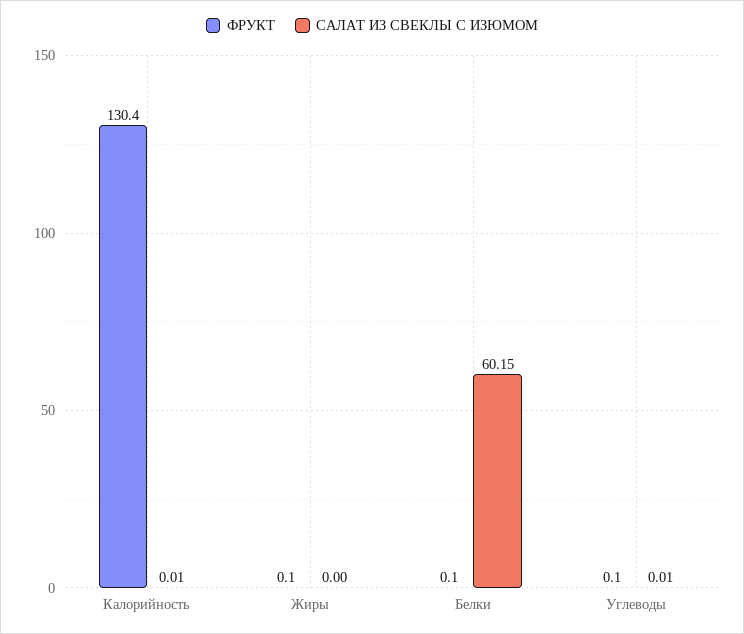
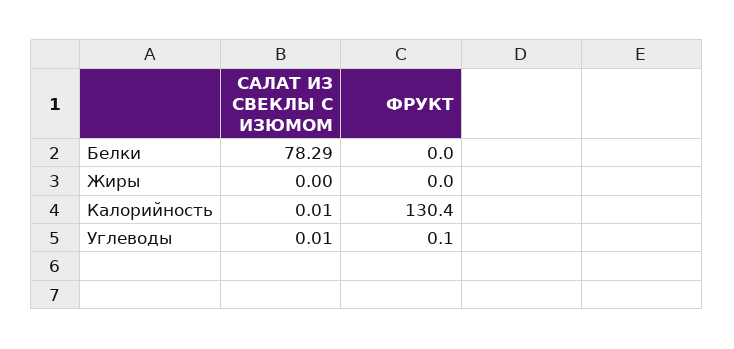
ФРУКТ, Жиры: 0.1 -> 0
ФРУКТ, Белки: 0.1 -> 0
САЛАТ ИЗ СВЕКЛЫ С ИЗЮМОМ, Белки: 60.15 -> 78.29

